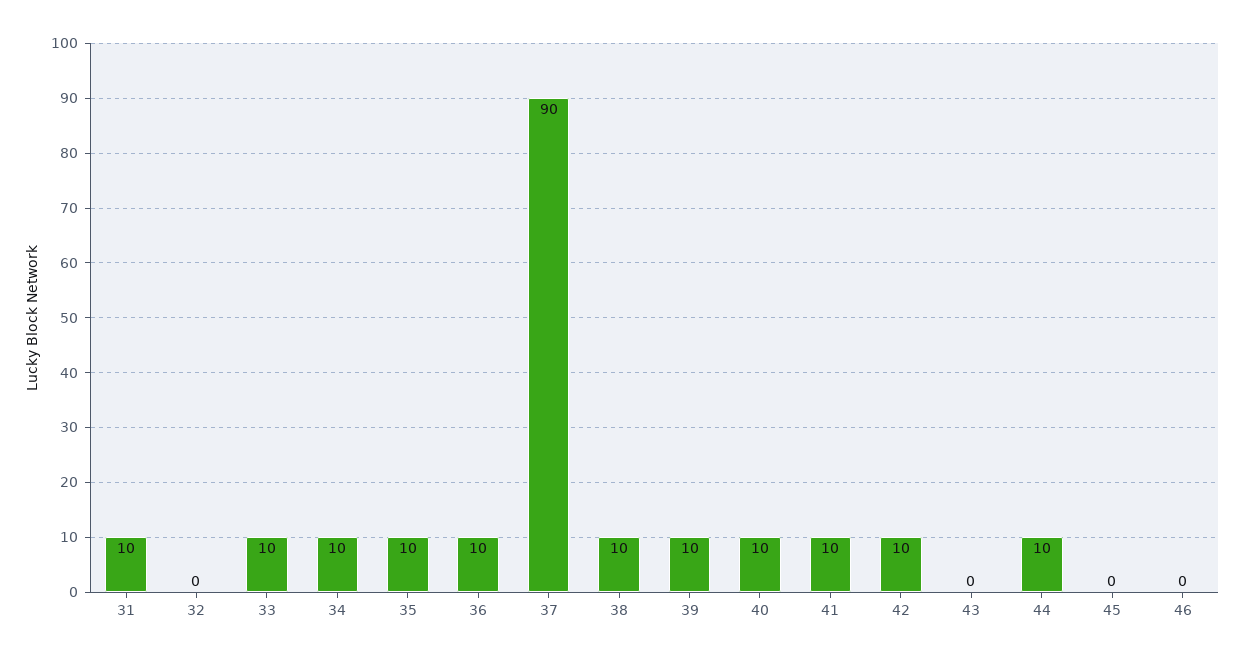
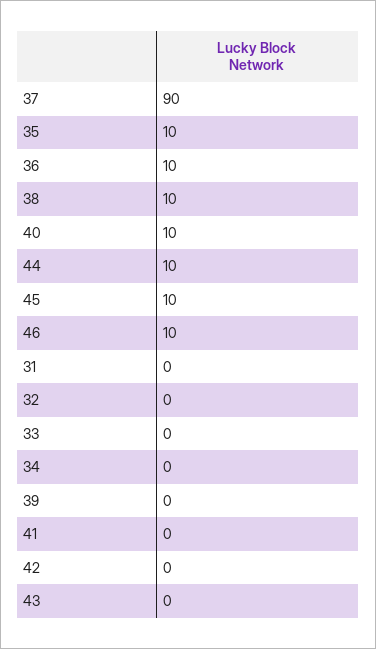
31: 10 -> 0
33: 10 -> 0
34: 10 -> 0
39: 10 -> 0
41: 10 -> 0
42: 10 -> 0
45: 0 -> 10
46: 0 -> 10

